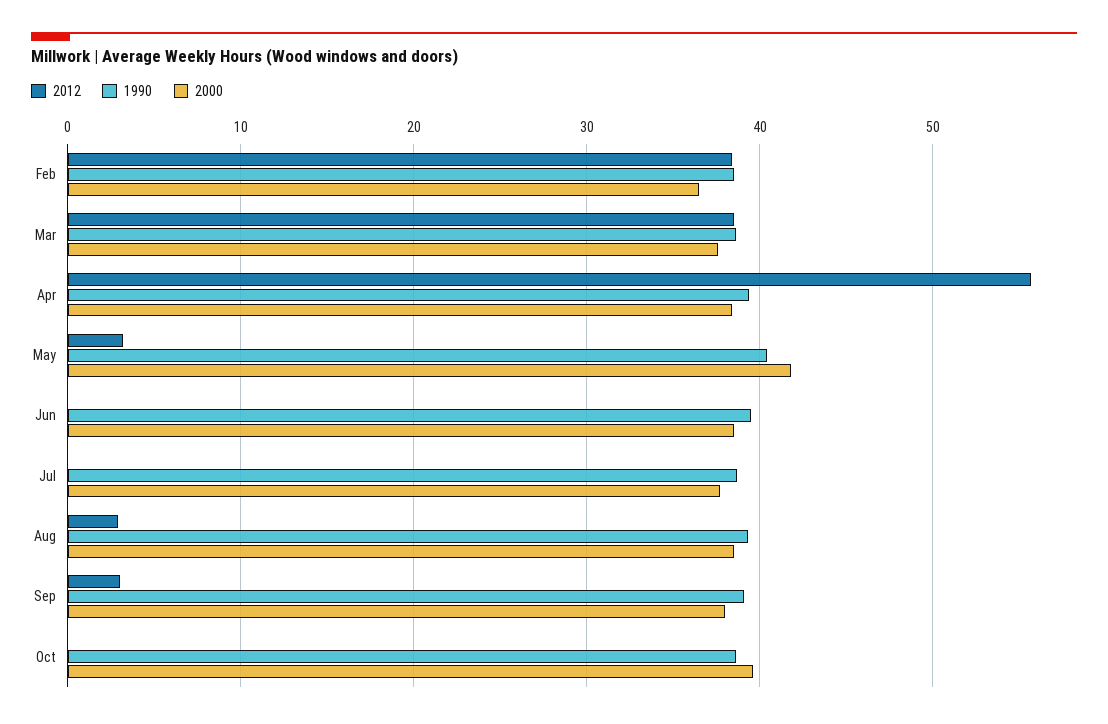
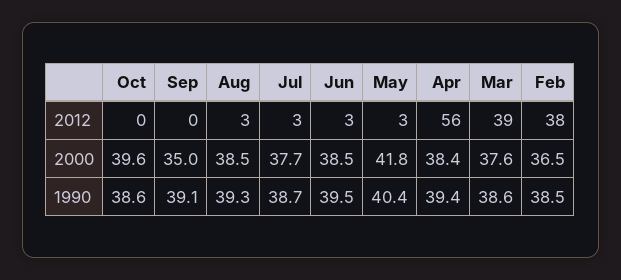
2012, Jun: 0 -> 3
2012, Jul: 0 -> 3
2012, Sep: 3 -> 0
2000, Sep: 38 -> 35

